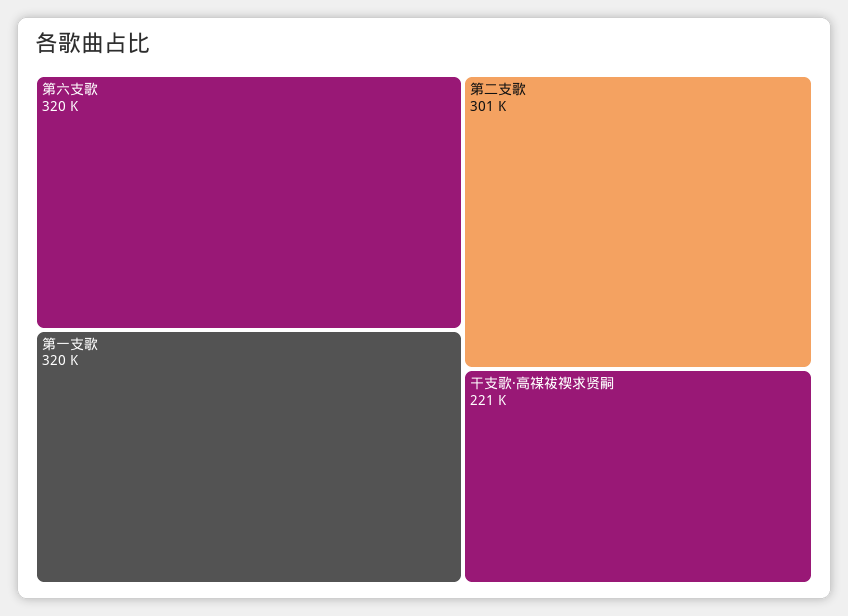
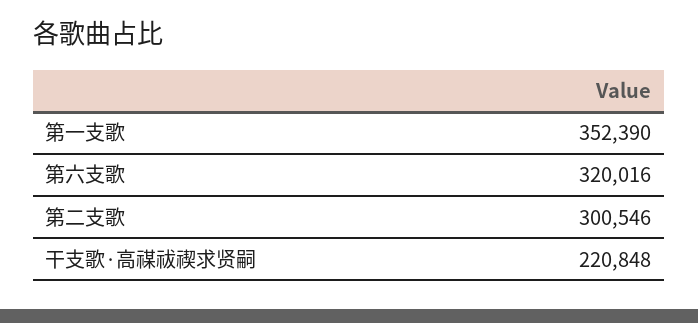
第一支歌: 320000 -> 352390

